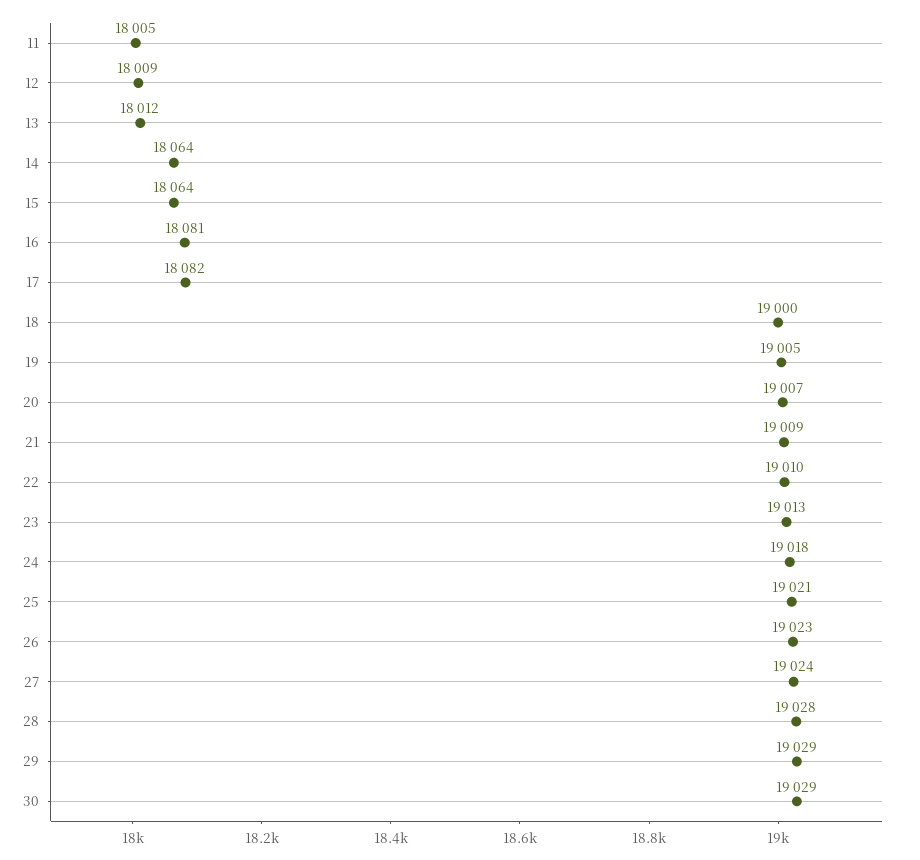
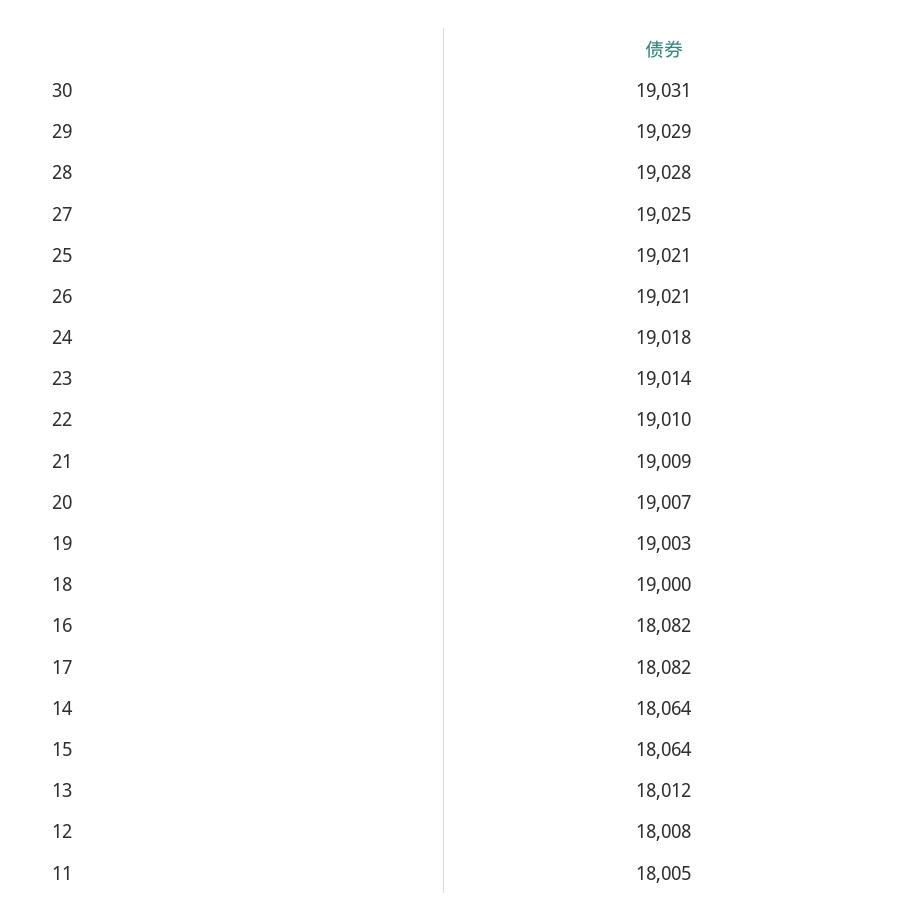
12: 18009 -> 18008
16: 18081 -> 18082
19: 19005 -> 19003
23: 19013 -> 19014
26: 19023 -> 19021
27: 19024 -> 19025
30: 19029 -> 19031

